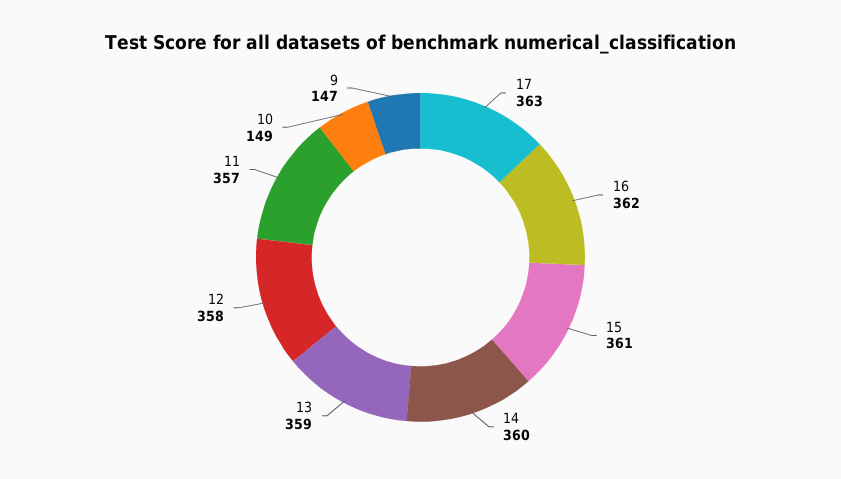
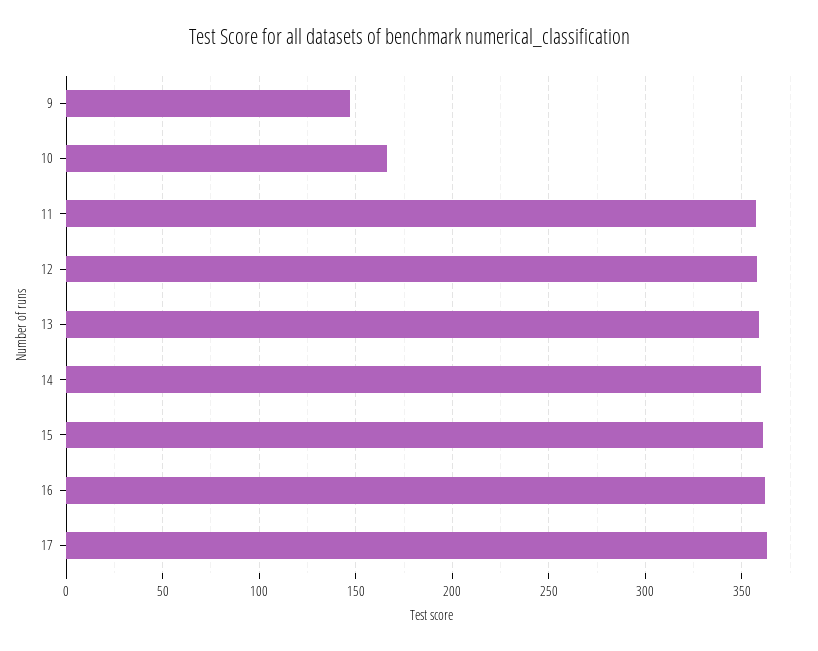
10: 149 -> 165

